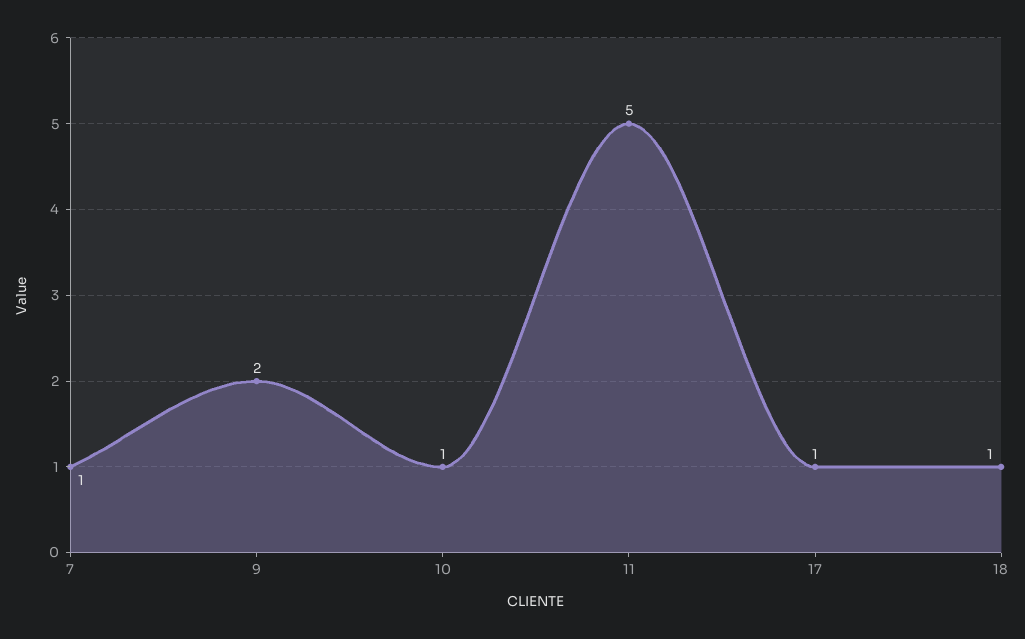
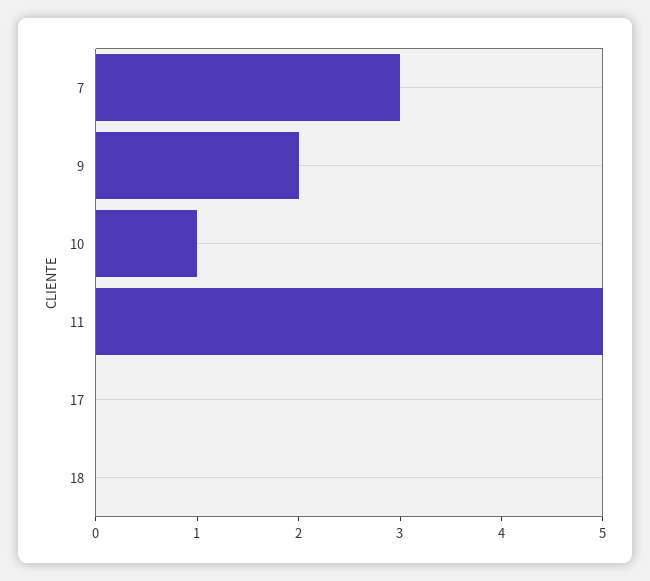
7: 1 -> 3
17: 1 -> 0
18: 1 -> 0

